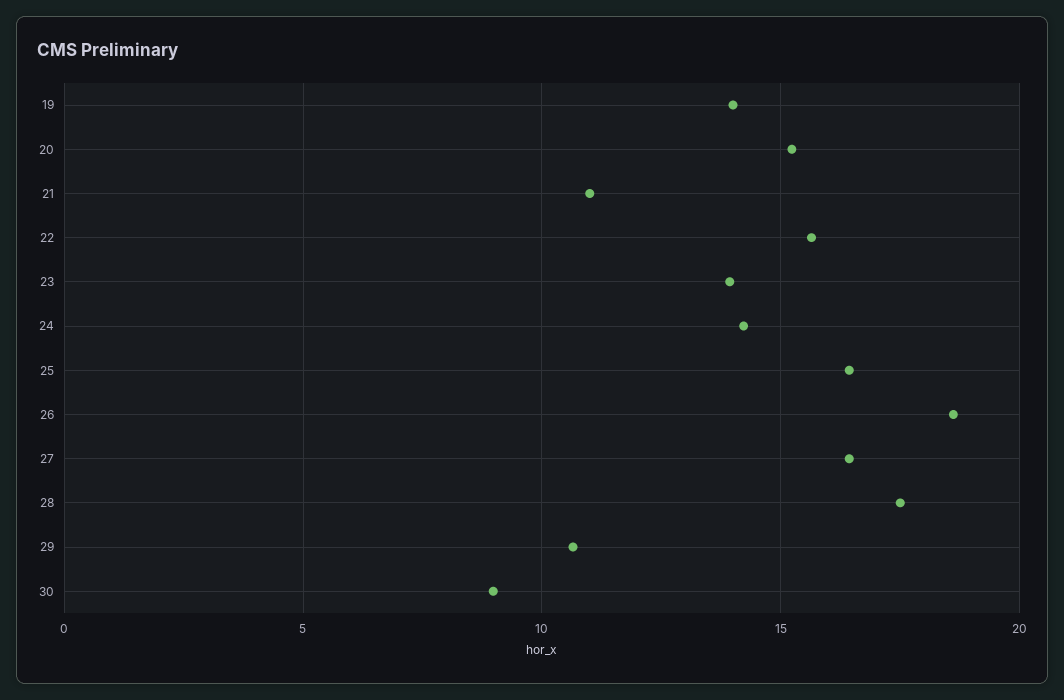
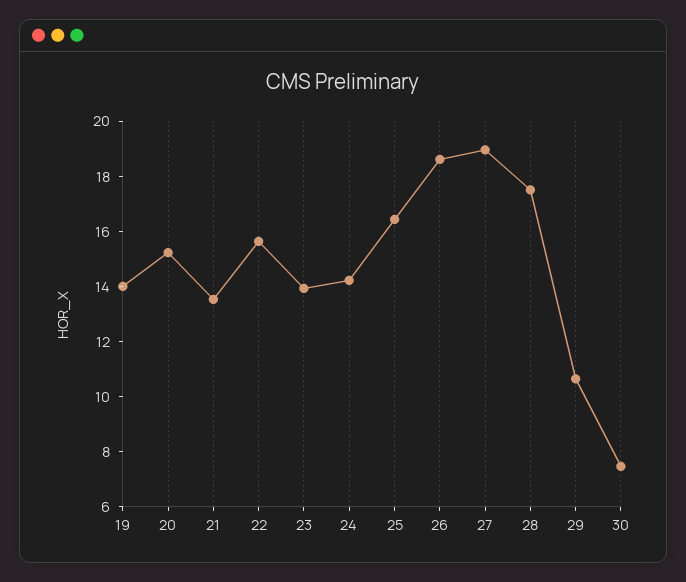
21: 11 -> 13.5
27: 16.5 -> 19
30: 9 -> 7.5

